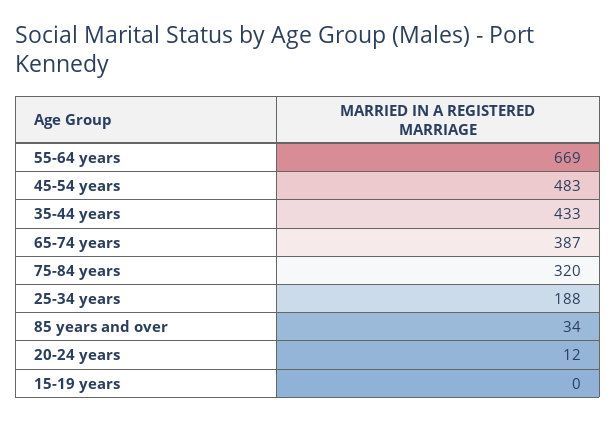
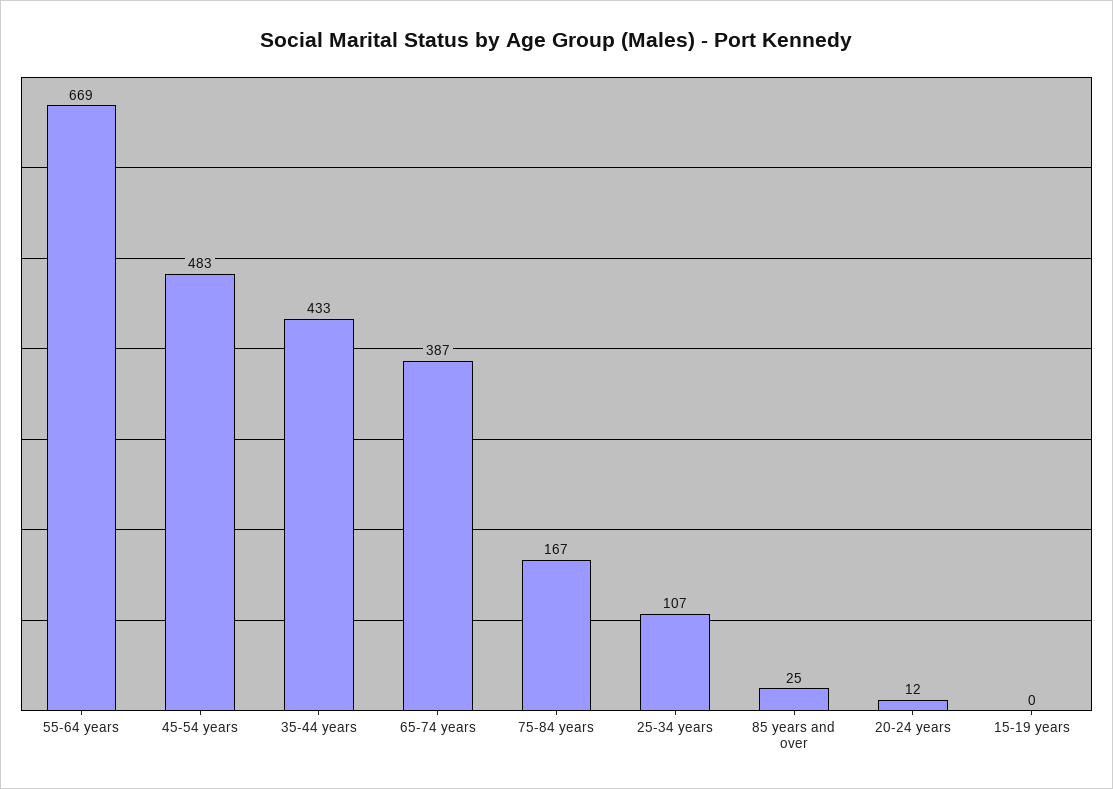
75-84 years: 320 -> 167
25-34 years: 188 -> 107
85 years and over: 34 -> 25

